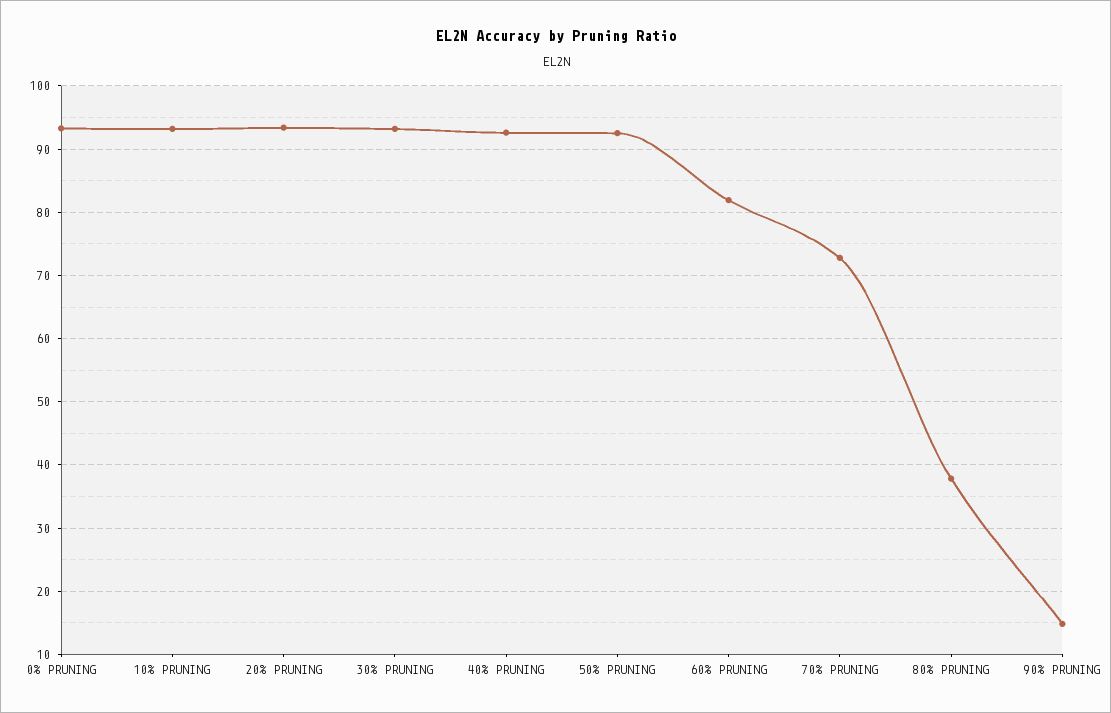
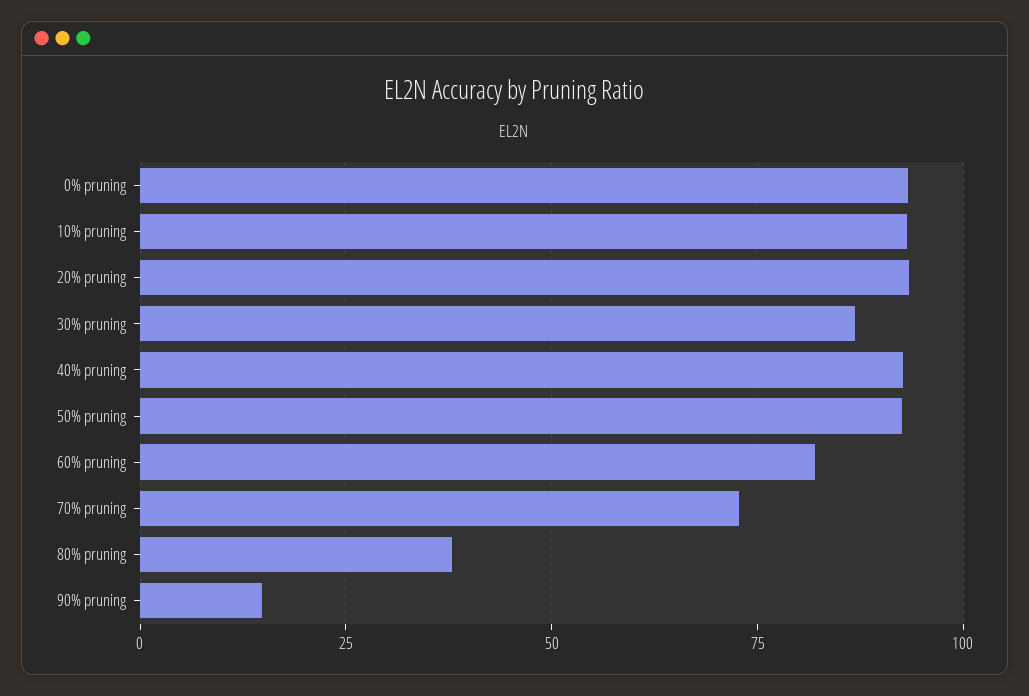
30% PRUNING: 93 -> 87.5

